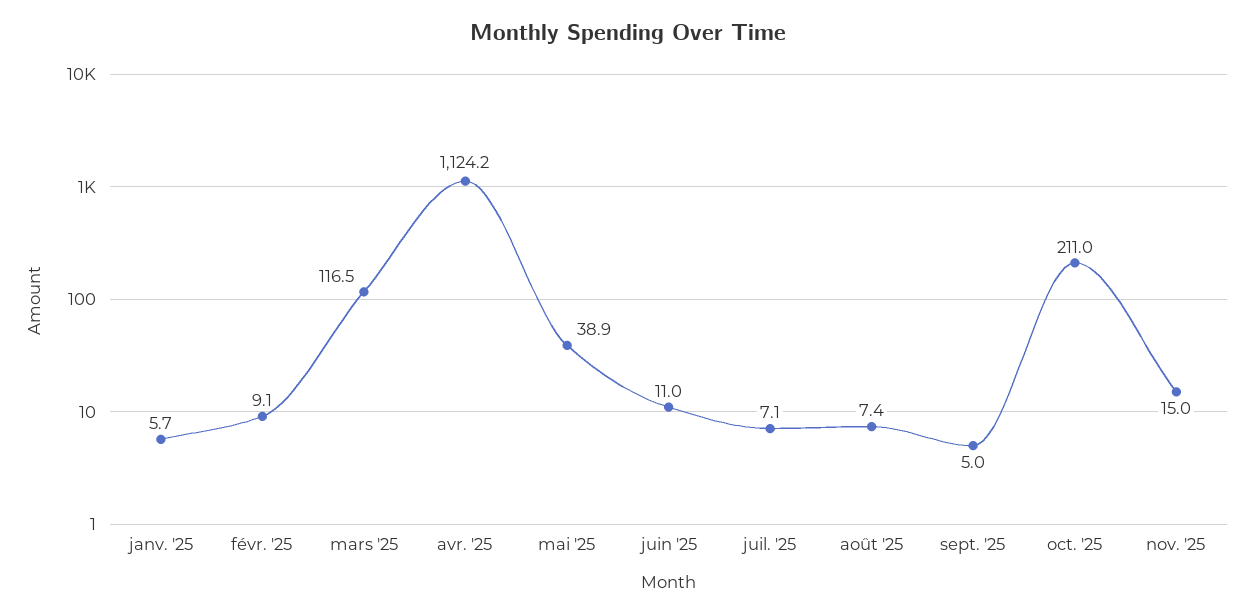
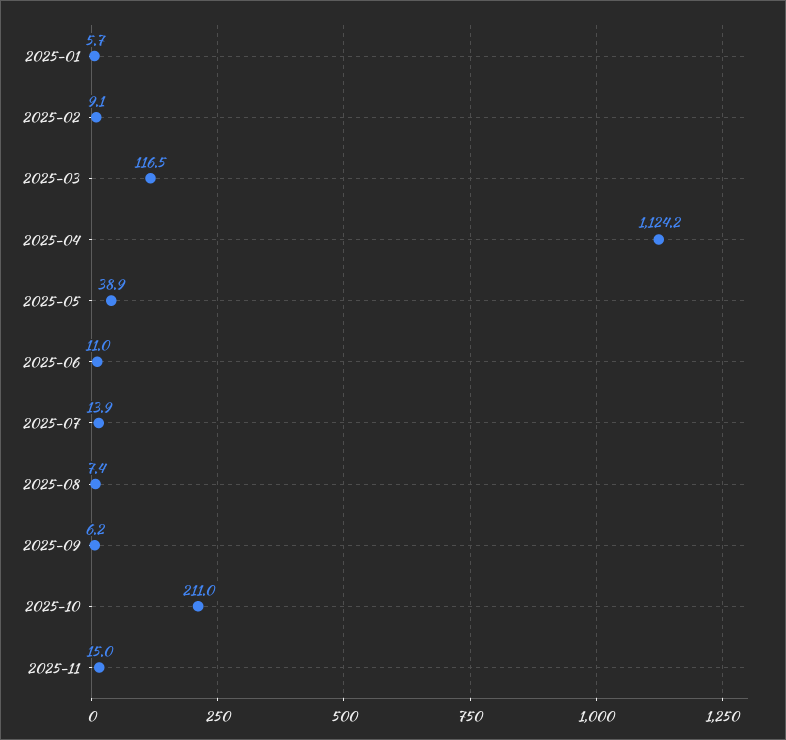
juil. '25: 7.1 -> 13.9
sept. '25: 5 -> 6.2

